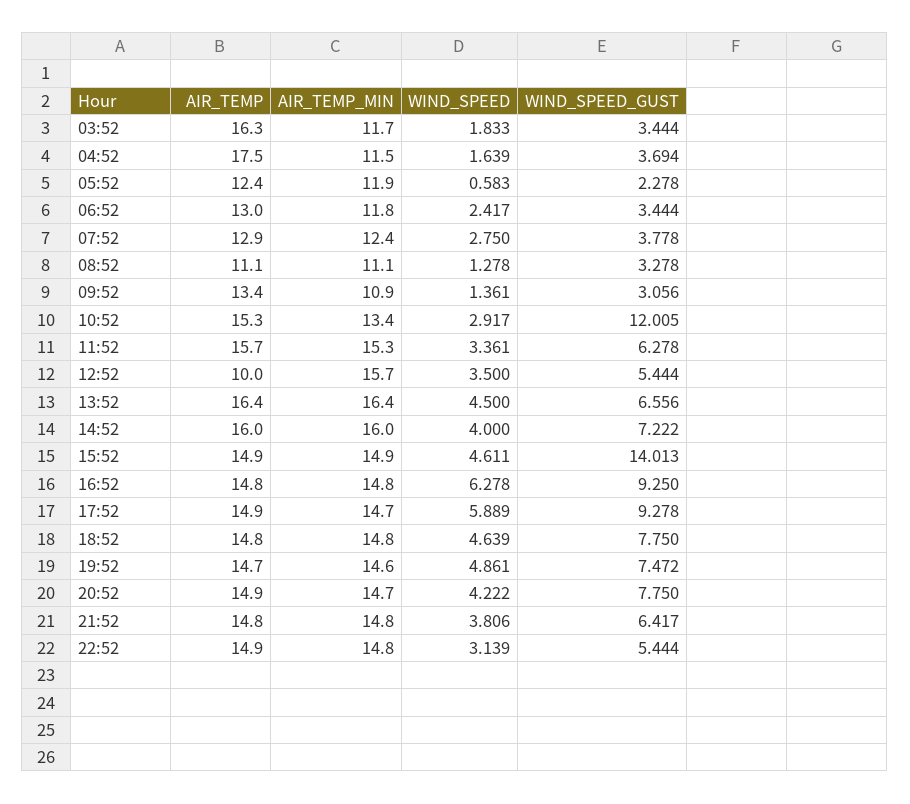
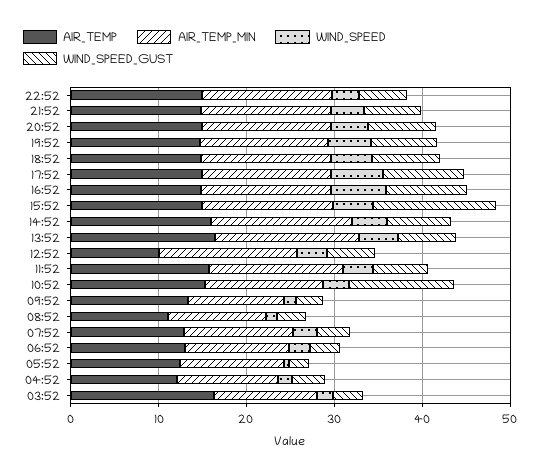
AIR_TEMP, 04:52: 17.5 -> 12

